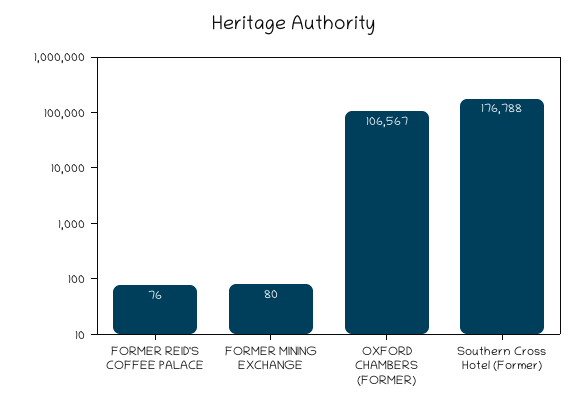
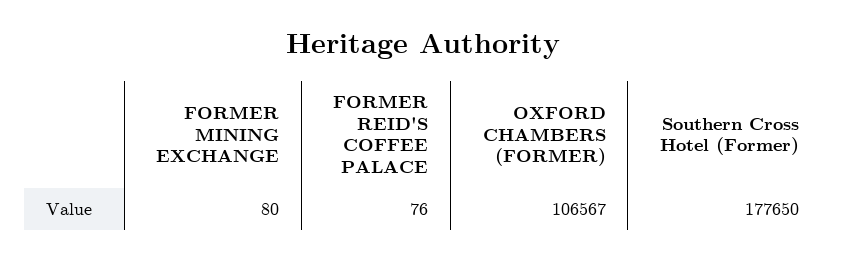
Southern Cross Hotel (Former): 176788 -> 177650

